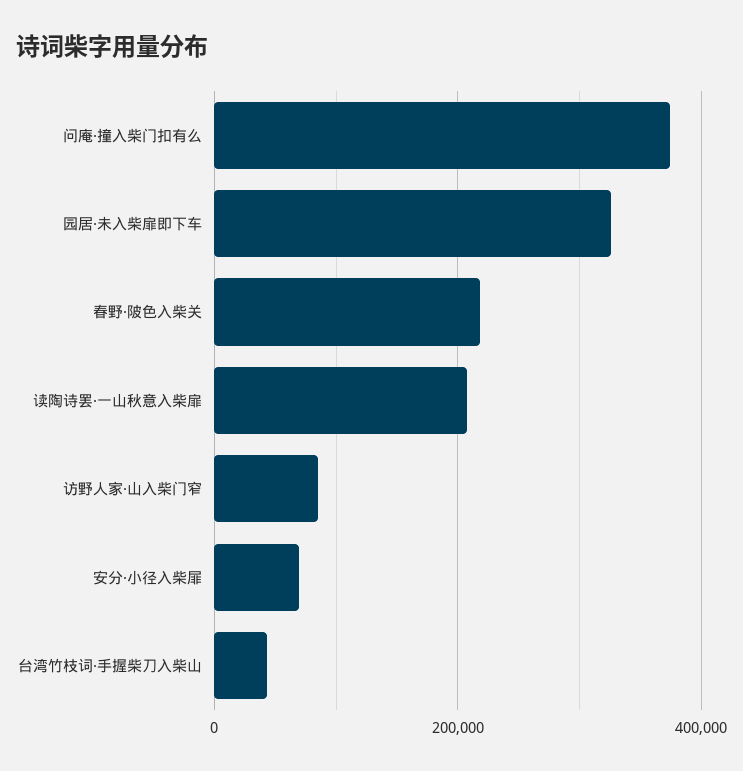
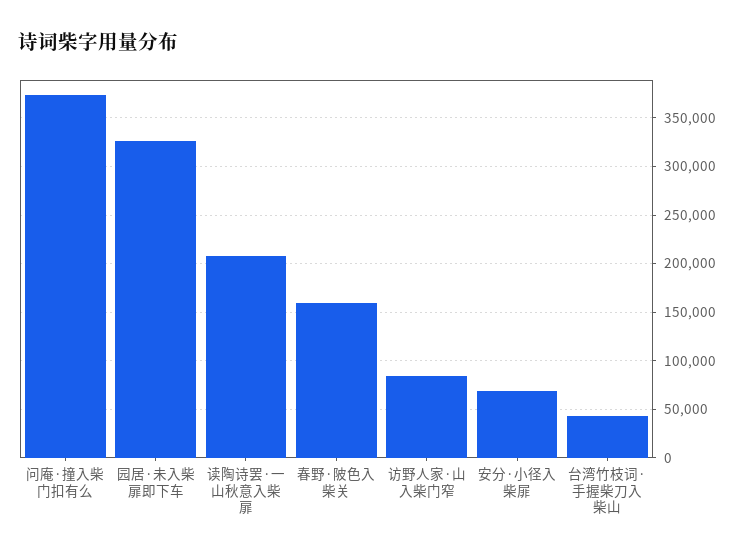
春野·陂色入柴关: 220000 -> 160000

